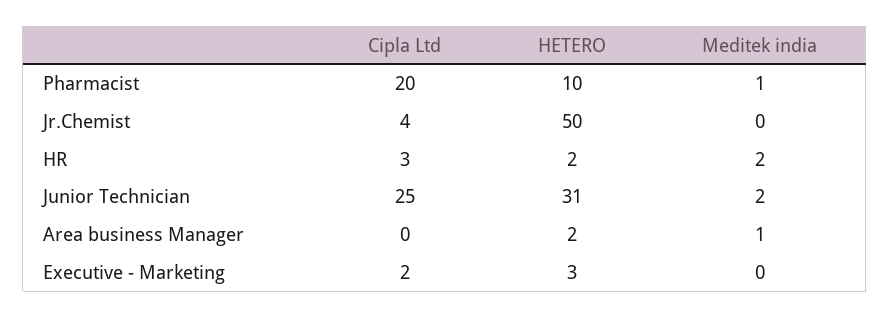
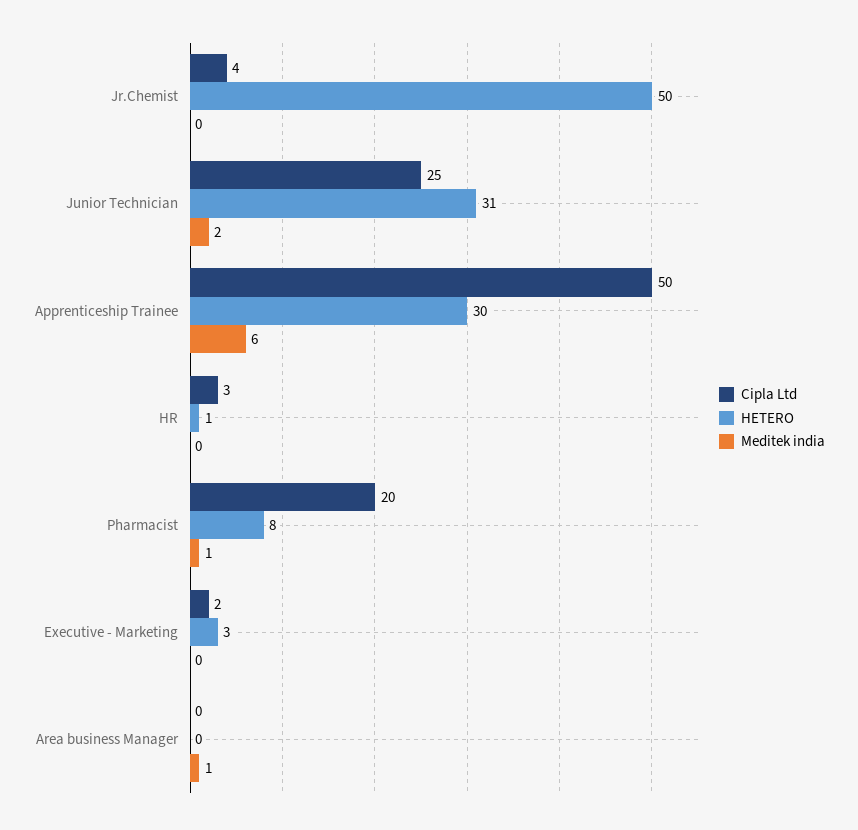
HETERO, Pharmacist: 10 -> 8
HETERO, HR: 2 -> 1
Meditek india, HR: 2 -> 0
HETERO, Area business Manager: 2 -> 0
Cipla Ltd, Apprenticeship Trainee: none -> 50
HETERO, Apprenticeship Trainee: none -> 30
Meditek india, Apprenticeship Trainee: none -> 6

